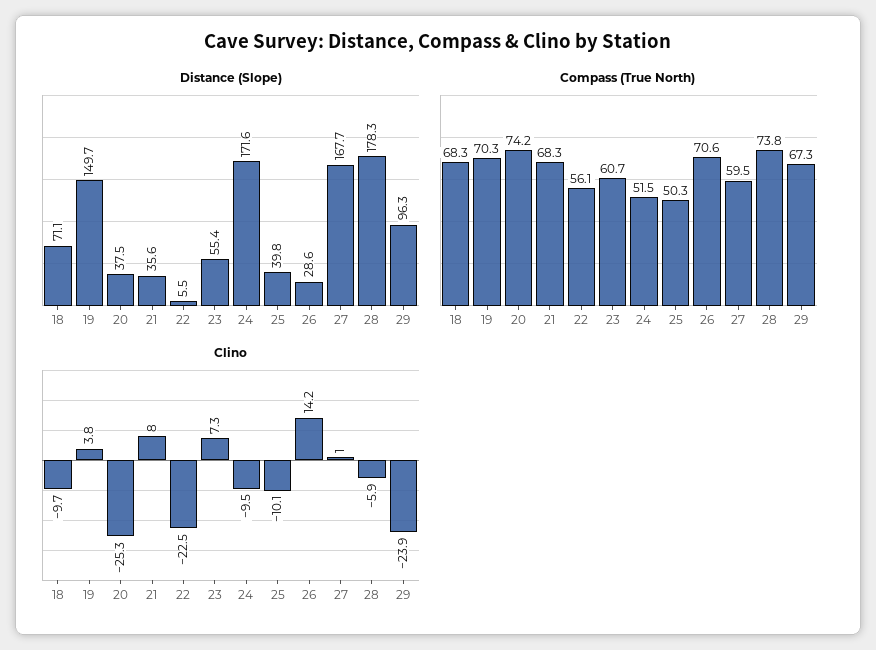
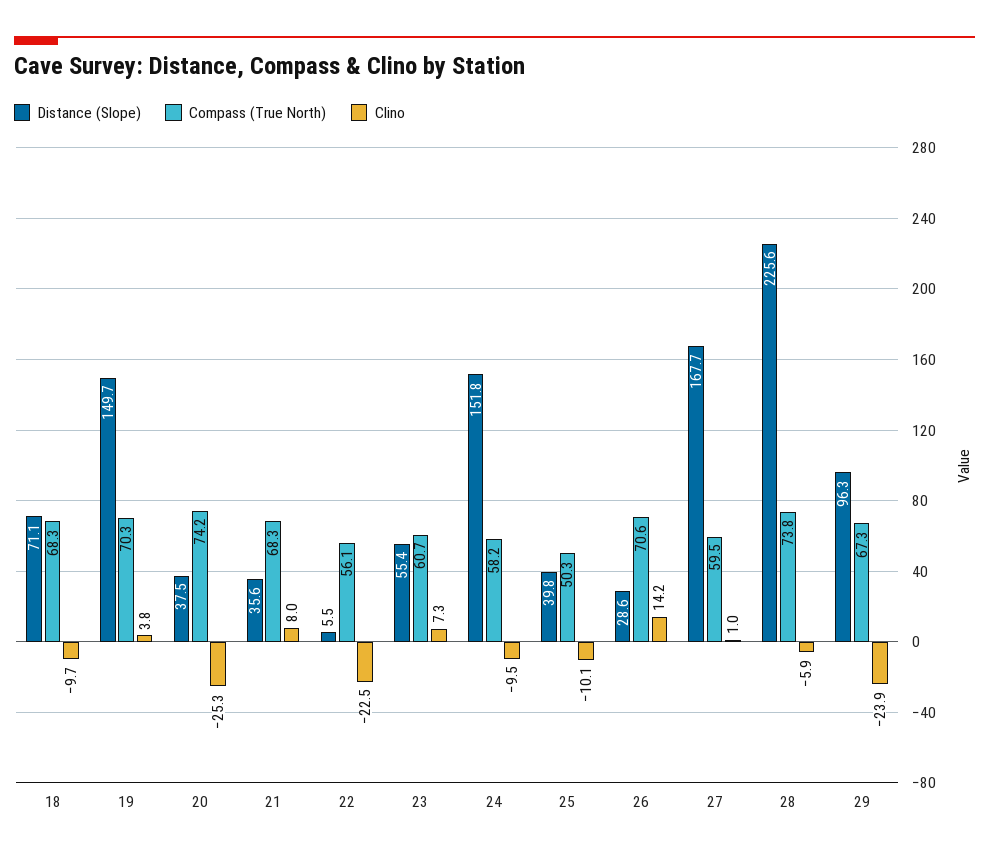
Distance (Slope), 24: 171.6 -> 151.8
Distance (Slope), 28: 178.3 -> 225.6
Compass (True North), 24: 51.5 -> 58.2

